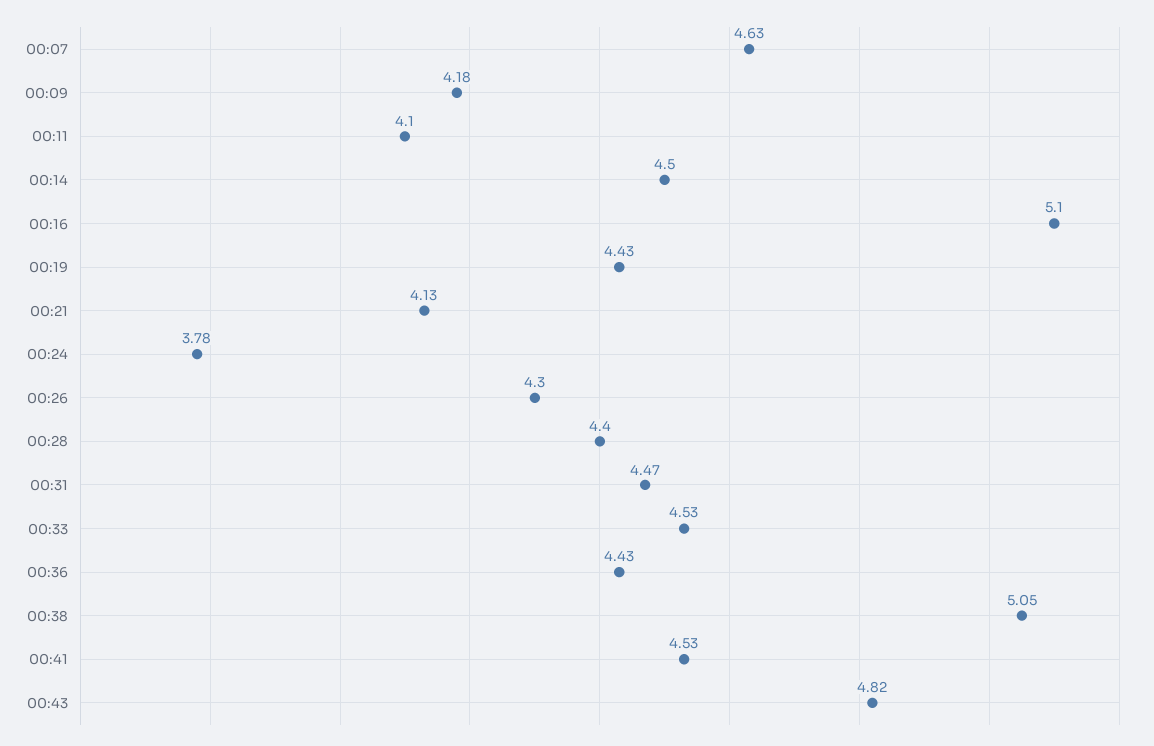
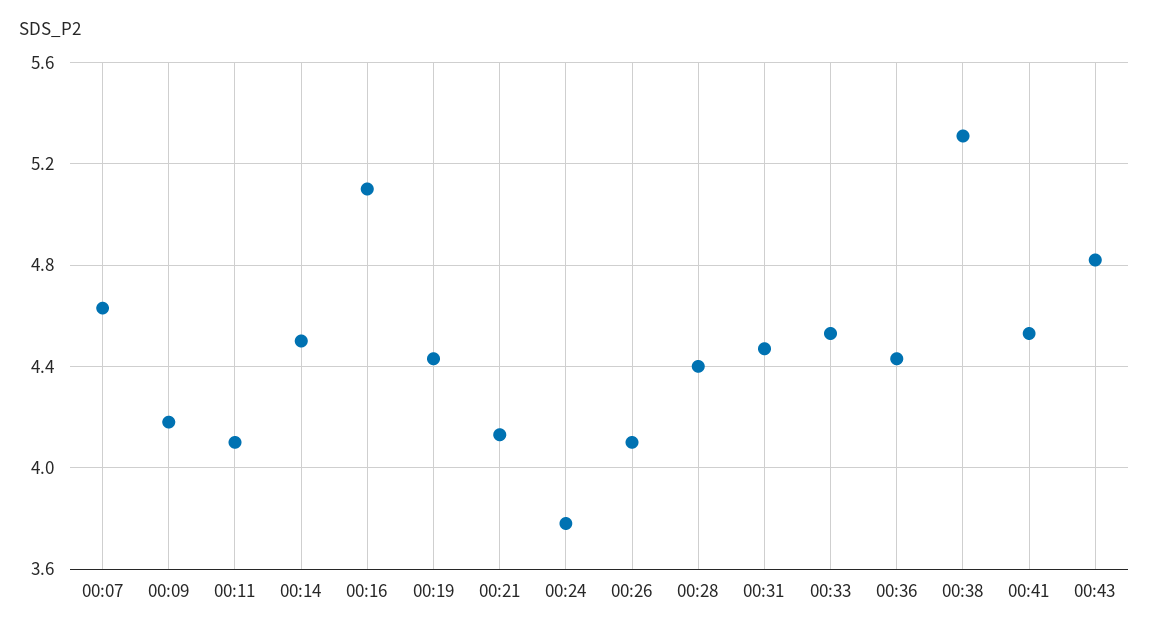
00:26: 4.3 -> 4.1
00:38: 5.05 -> 5.3

